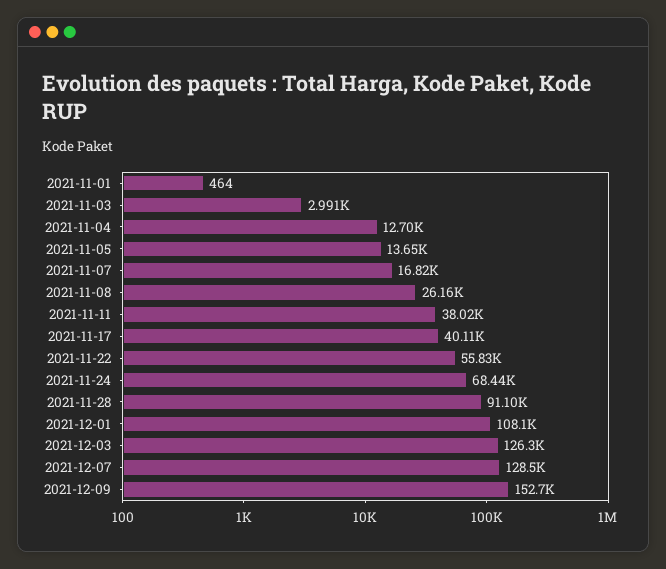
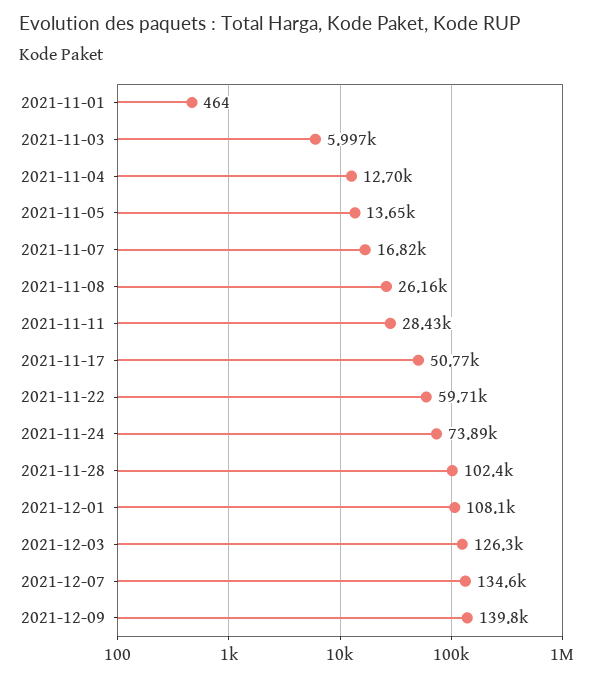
2021-11-03: 2991 -> 5997
2021-11-11: 38020 -> 28430
2021-11-17: 40110 -> 50770
2021-11-22: 55830 -> 59710
2021-11-24: 68440 -> 73890
2021-11-28: 91100 -> 102400
2021-12-07: 128500 -> 134600
2021-12-09: 152700 -> 139800

